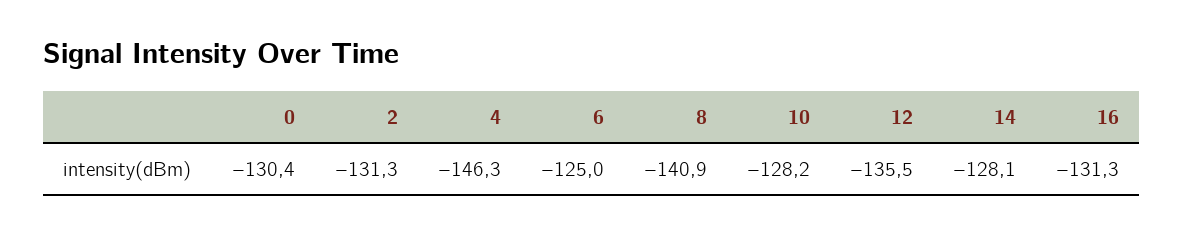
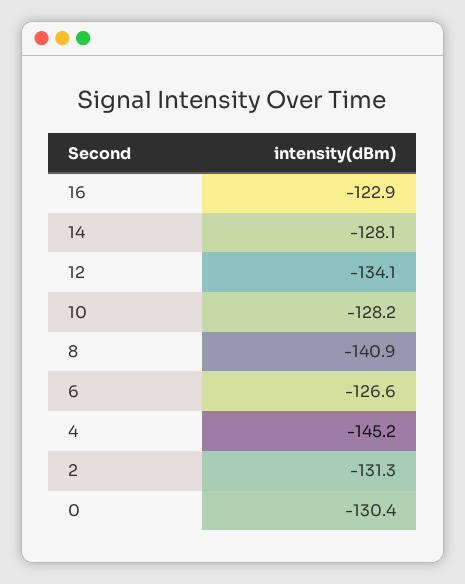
4: -146.3 -> -145.2
6: -125 -> -126.6
12: -135.5 -> -134.1
16: -131.3 -> -122.9

